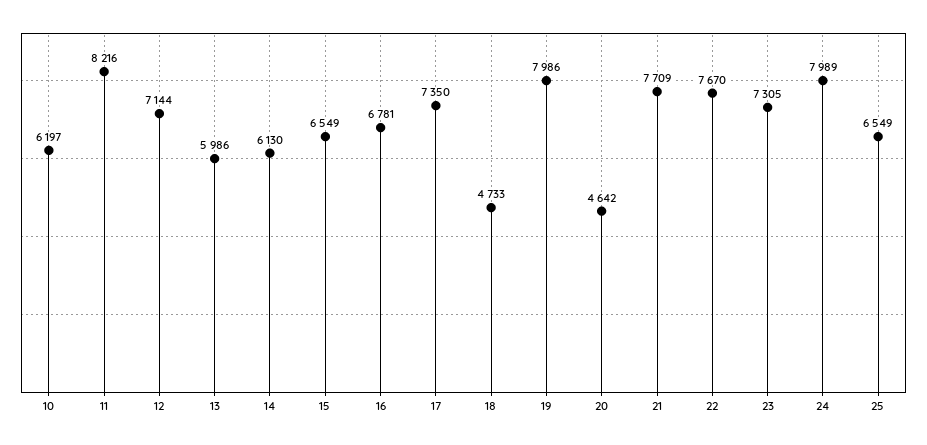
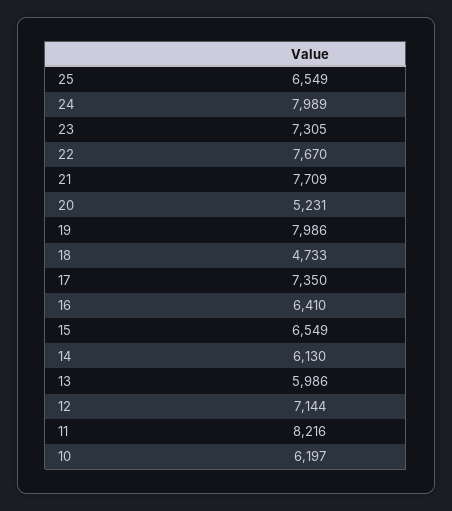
16: 6781 -> 6410
20: 4642 -> 5231

